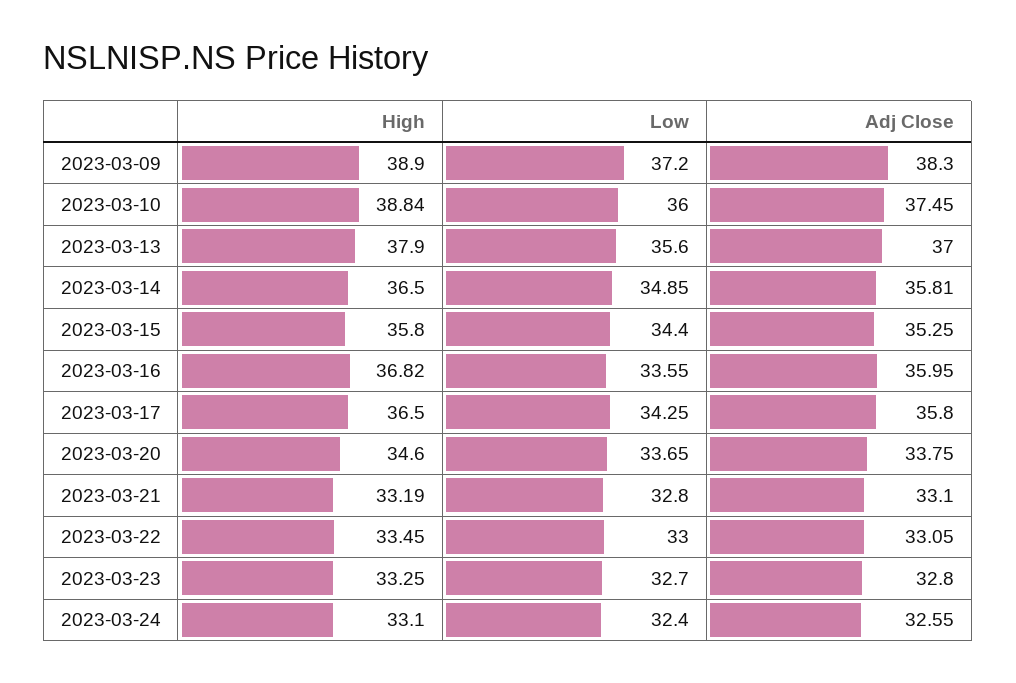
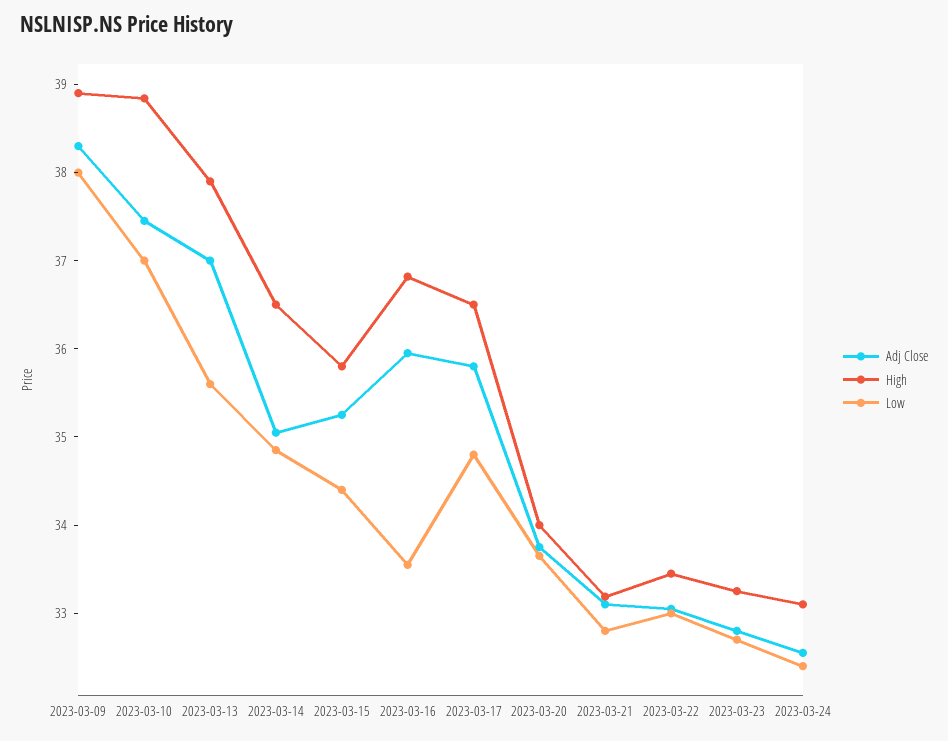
Low, 2023-03-09: 37.2 -> 38
Low, 2023-03-10: 36 -> 37
Adj Close, 2023-03-14: 35.81 -> 35
Low, 2023-03-17: 34.25 -> 34.8
High, 2023-03-20: 34.6 -> 34

